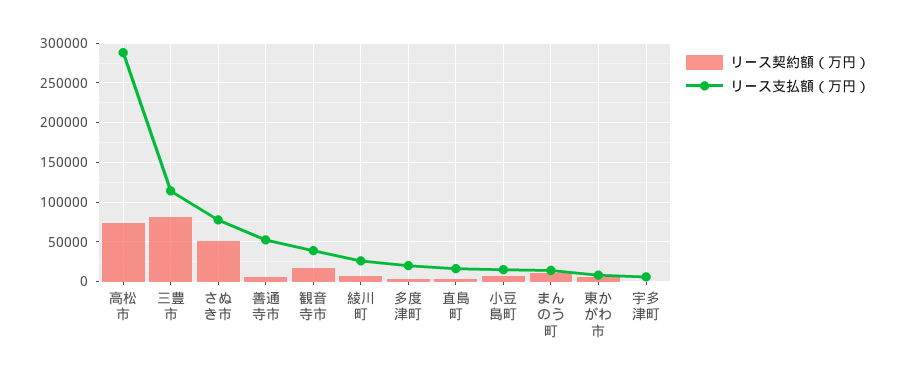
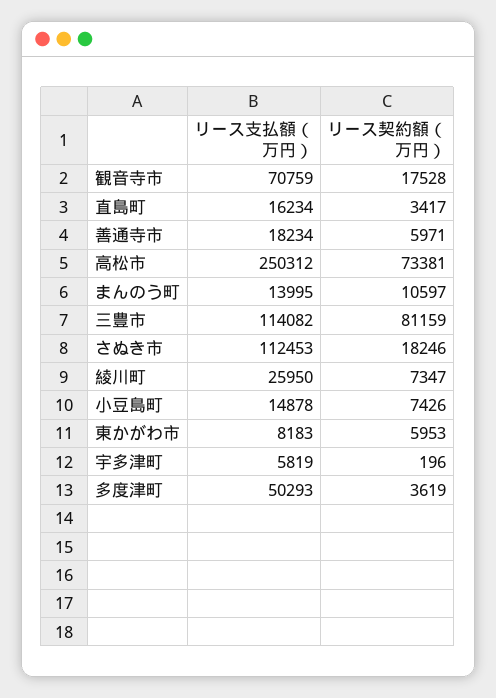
リース支払額（万円）, 高松市: 290000 -> 250312
リース契約額（万円）, さぬき市: 50000 -> 18246
リース支払額（万円）, さぬき市: 80000 -> 112453
リース支払額（万円）, 善通寺市: 50000 -> 18234
リース支払額（万円）, 観音寺市: 40000 -> 70759
リース支払額（万円）, 多度津町: 20000 -> 50293

